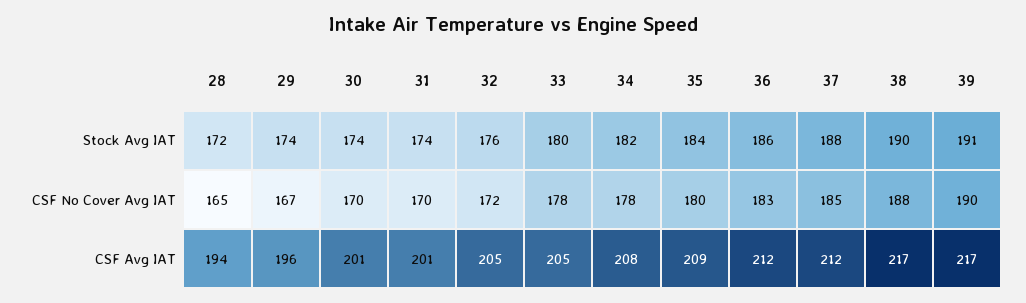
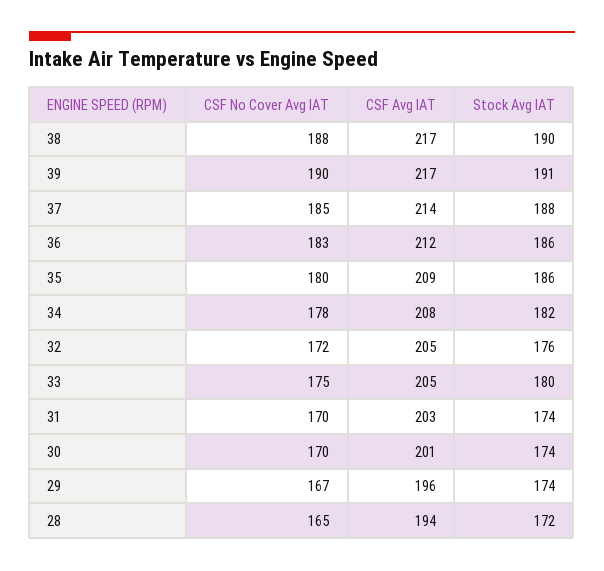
35, Stock Avg IAT: 184 -> 186
33, CSF No Cover Avg IAT: 178 -> 175
31, CSF Avg IAT: 201 -> 203
37, CSF Avg IAT: 212 -> 214

